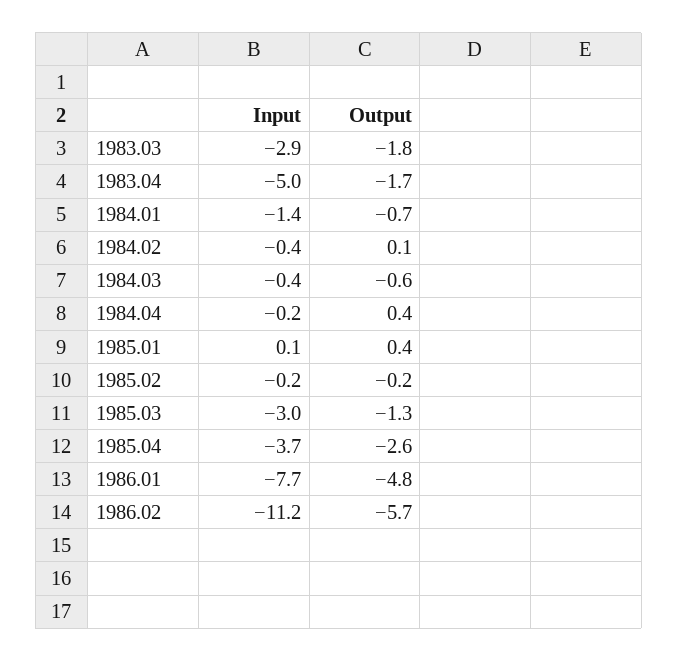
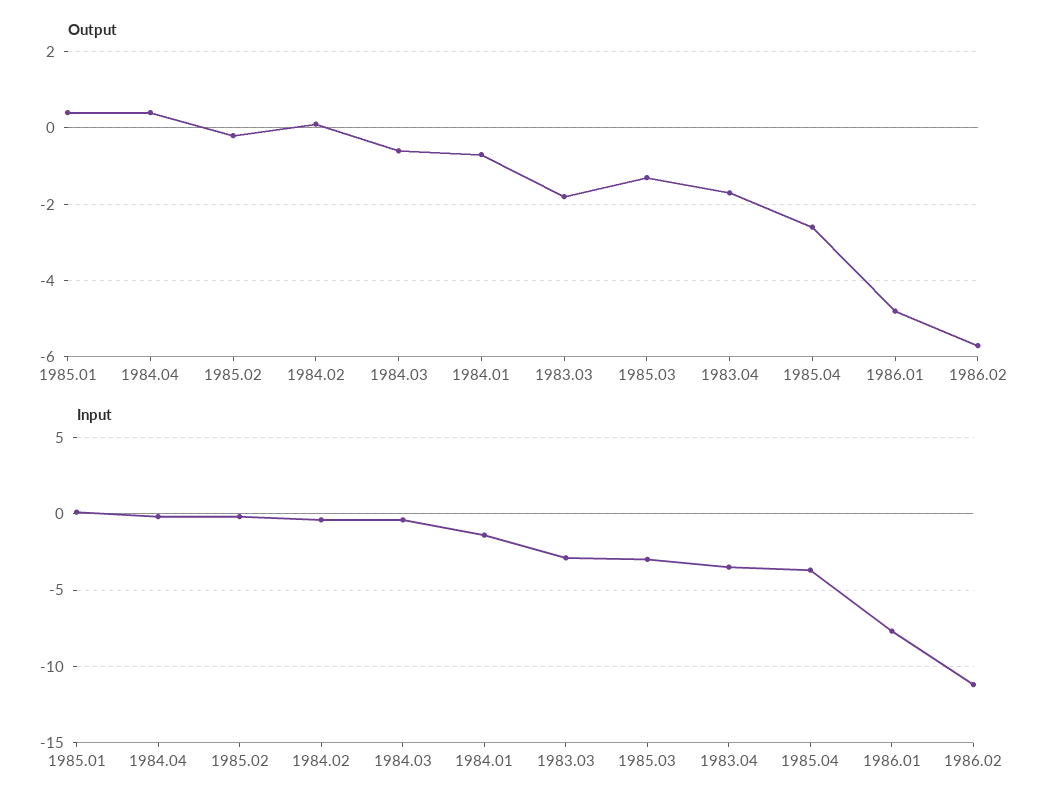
Input, 1983.04: -5 -> -3.5

